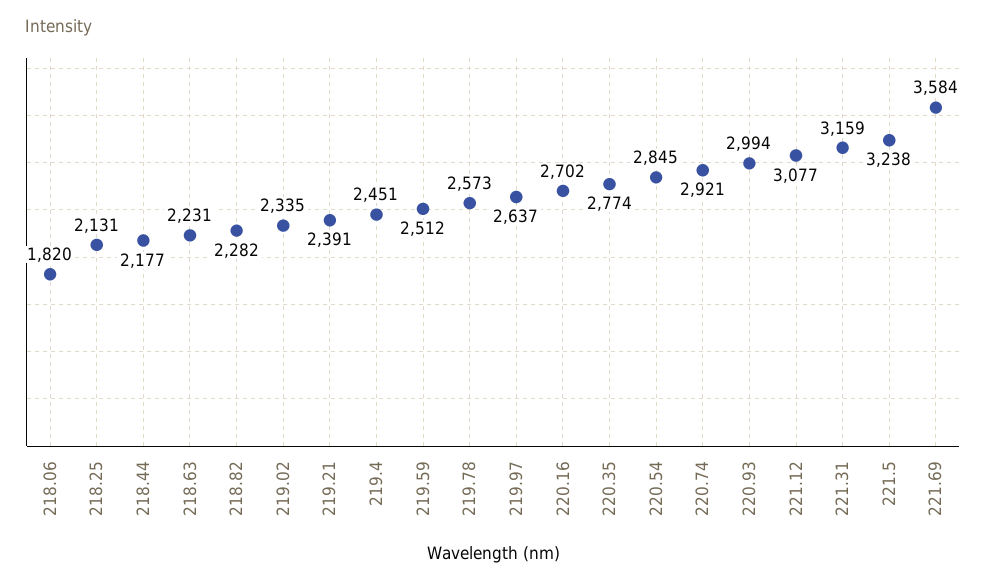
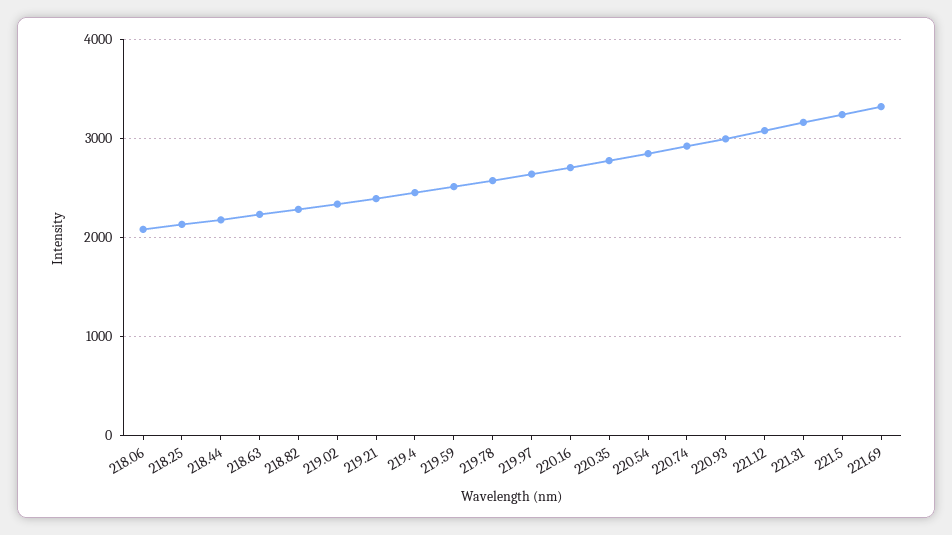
218.06: 1820 -> 2100
221.69: 3584 -> 3300

